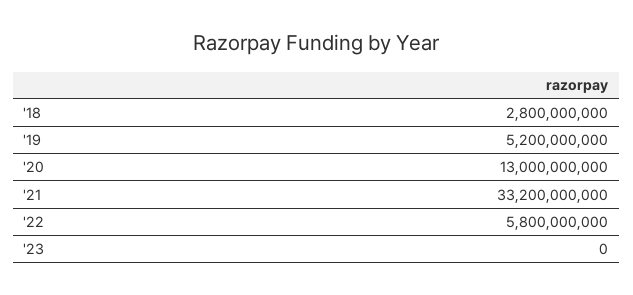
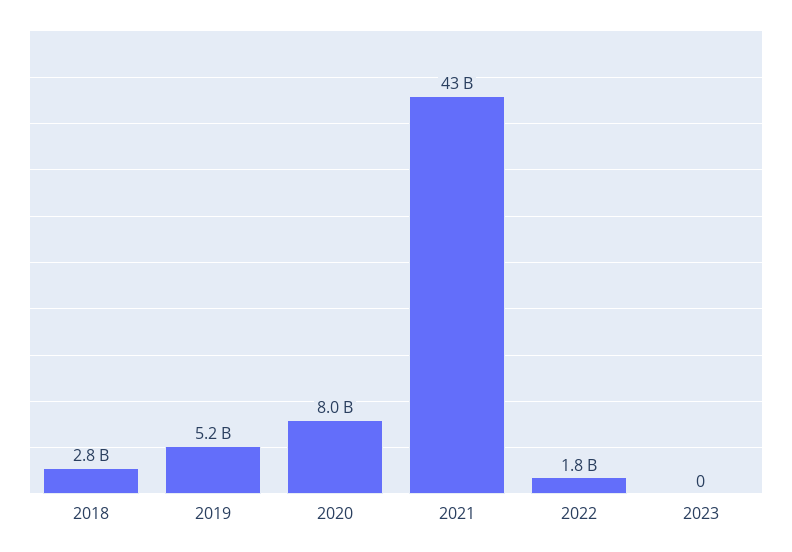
'20: 13000000000 -> 8000000000
'21: 33200000000 -> 43000000000
'22: 5800000000 -> 1800000000

